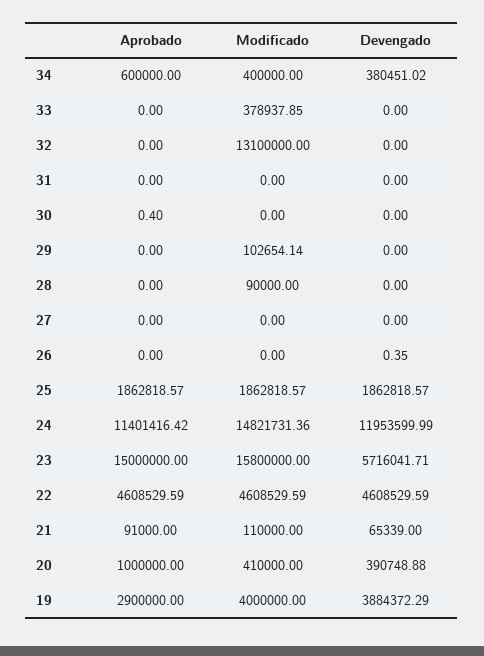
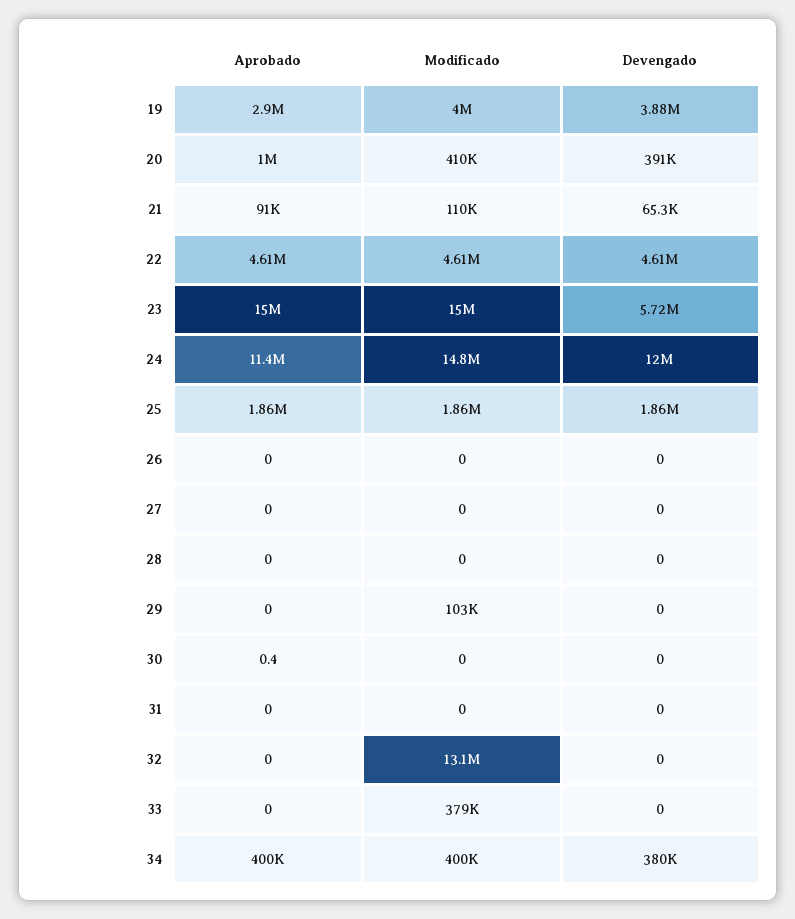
Aprobado, 34: 600000 -> 400000
Modificado, 28: 90000 -> 0
Devengado, 26: 0.35 -> 0
Modificado, 23: 15800000 -> 15000000

